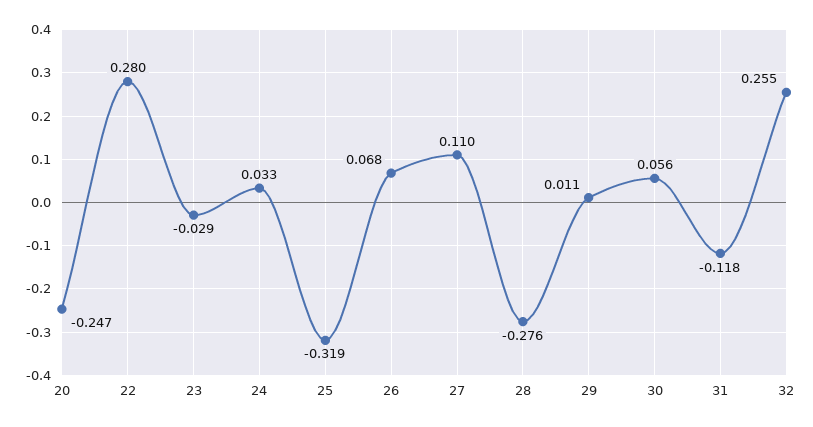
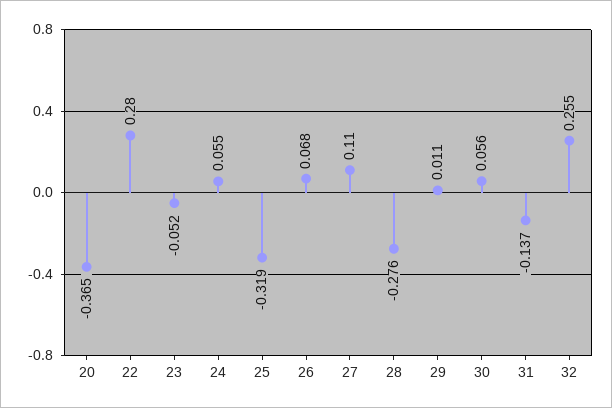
20: -0.247 -> -0.365
23: -0.029 -> -0.052
24: 0.033 -> 0.055
31: -0.118 -> -0.137

